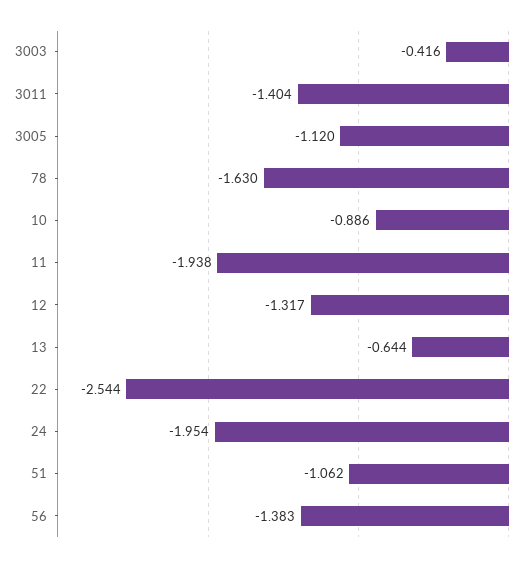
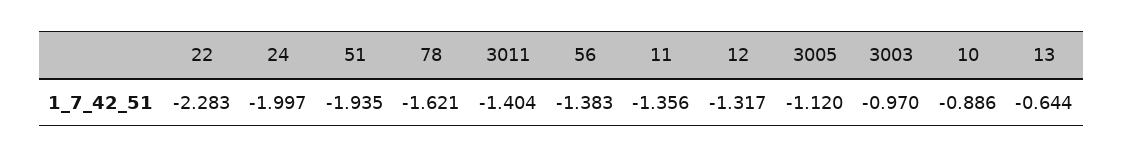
3003: -0.416 -> -0.97
78: -1.63 -> -1.621
11: -1.938 -> -1.356
22: -2.544 -> -2.283
24: -1.954 -> -1.997
51: -1.062 -> -1.935

